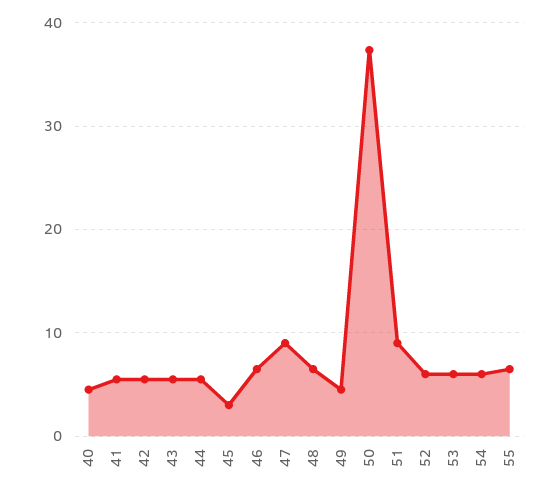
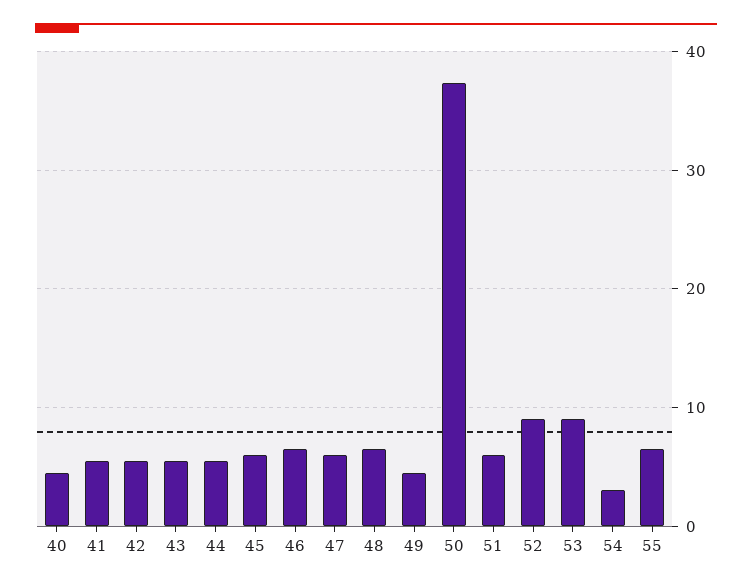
45: 3 -> 6
47: 9 -> 6
51: 9 -> 6
52: 6 -> 9
53: 6 -> 9
54: 6 -> 3

